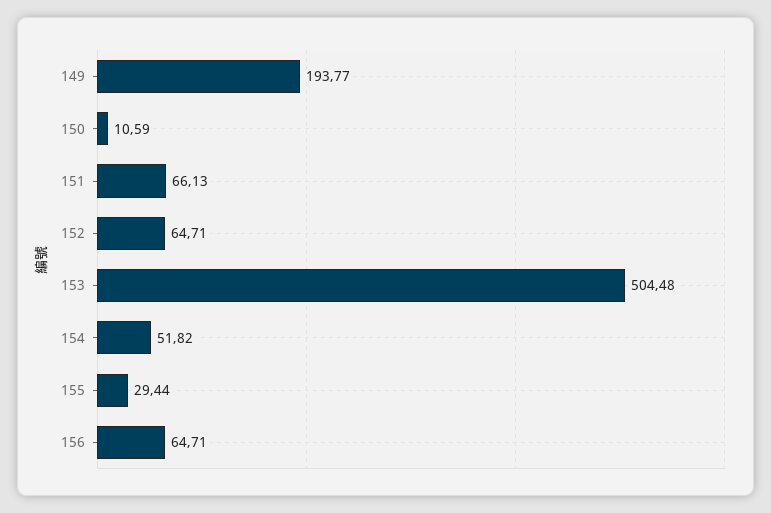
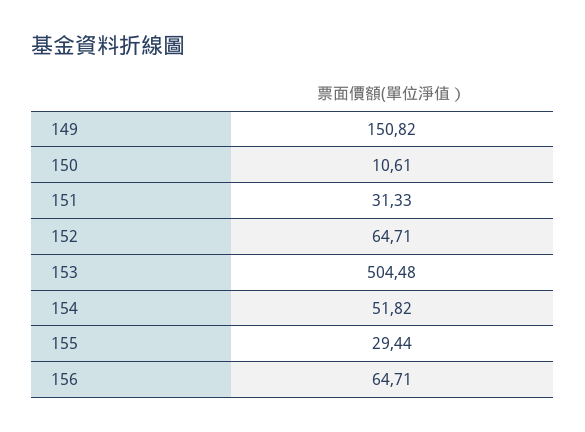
149: 193.77 -> 150.82
150: 10.59 -> 10.61
151: 66.13 -> 31.33

